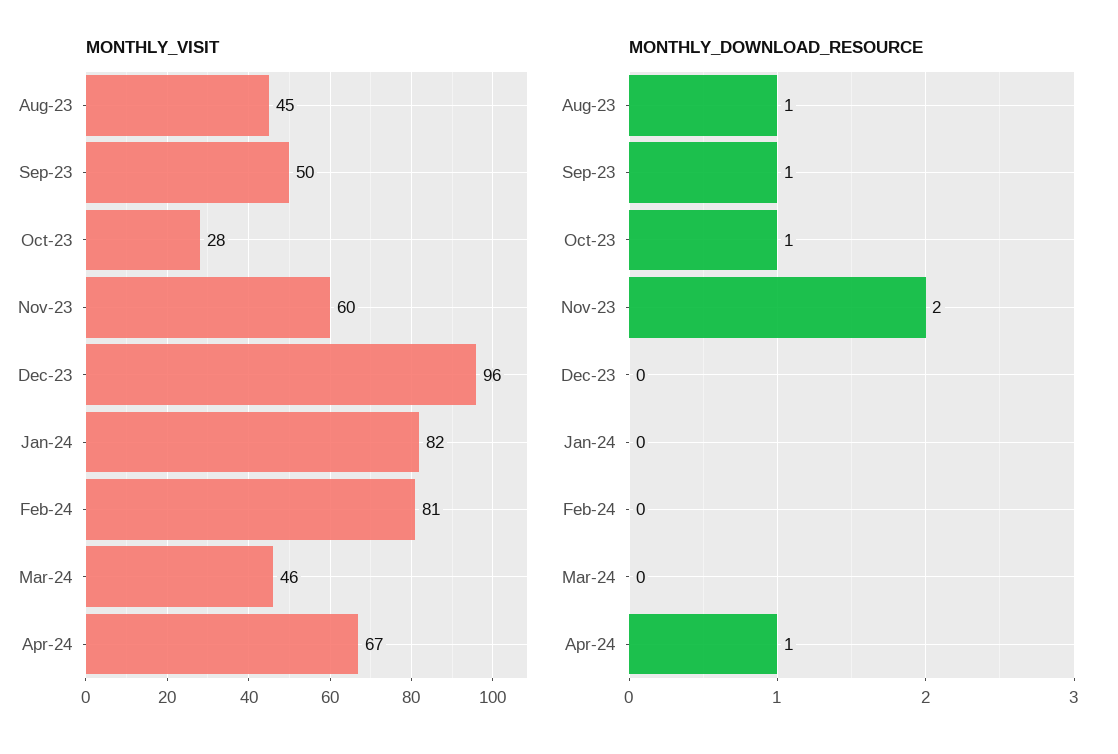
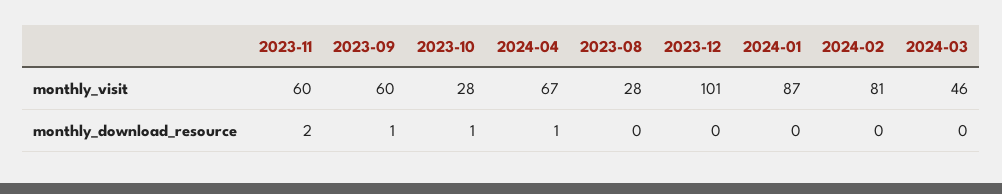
MONTHLY_VISIT, Aug-23: 45 -> 28
MONTHLY_VISIT, Sep-23: 50 -> 60
MONTHLY_VISIT, Dec-23: 96 -> 101
MONTHLY_VISIT, Jan-24: 82 -> 87
MONTHLY_DOWNLOAD_RESOURCE, Aug-23: 1 -> 0

